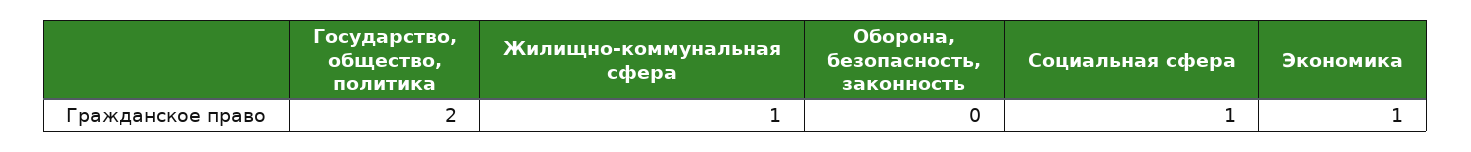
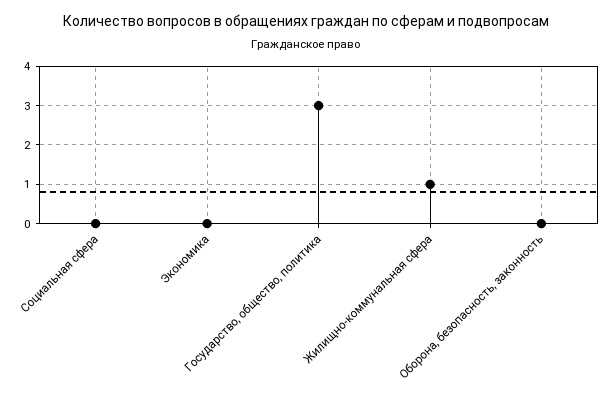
Государство, общество, политика: 2 -> 3
Социальная сфера: 1 -> 0
Экономика: 1 -> 0

